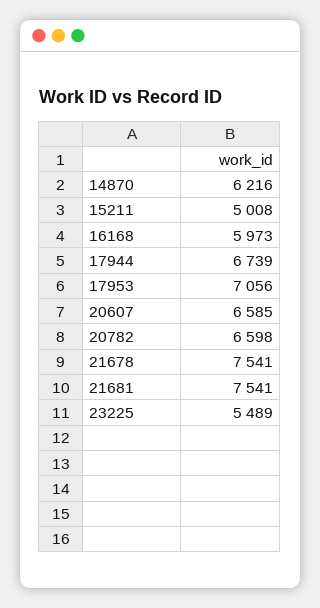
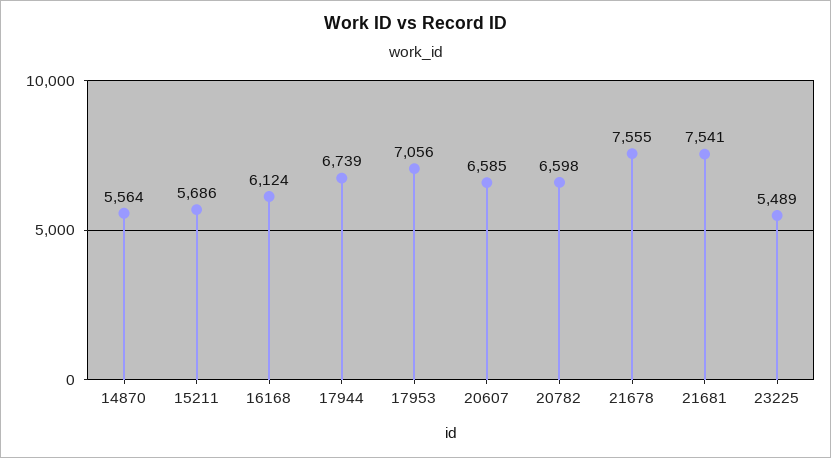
14870: 6216 -> 5564
15211: 5008 -> 5686
16168: 5973 -> 6124
21678: 7541 -> 7555

